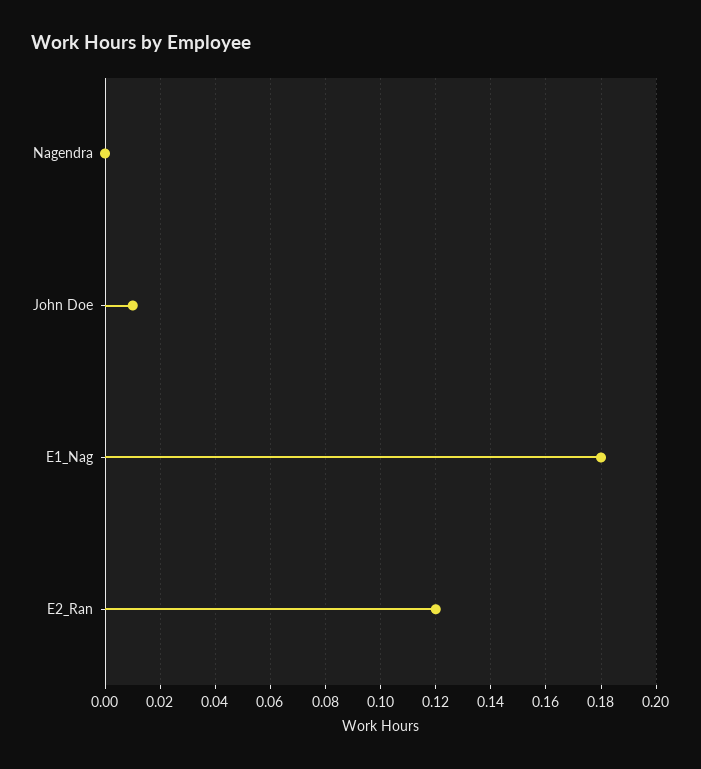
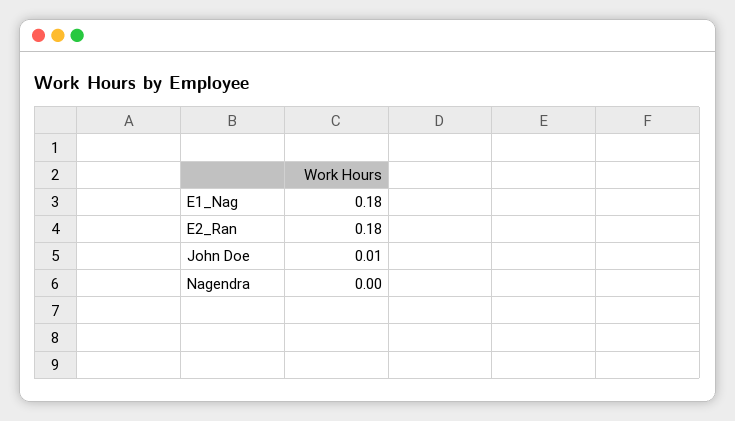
E2_Ran: 0.12 -> 0.18

